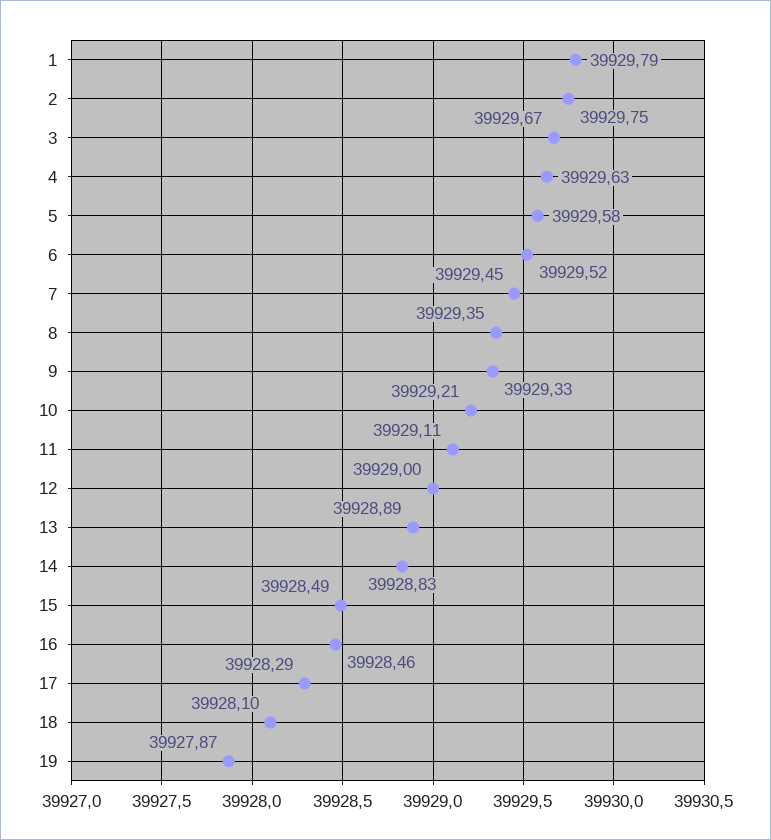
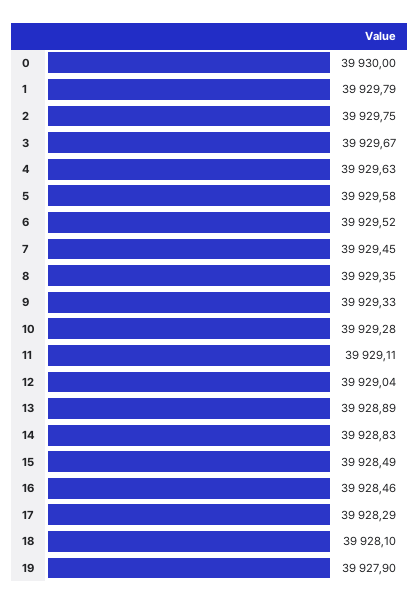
10: 39929.21 -> 39929.28
12: 39929 -> 39929.04
19: 39927.87 -> 39927.9
0: none -> 39930

